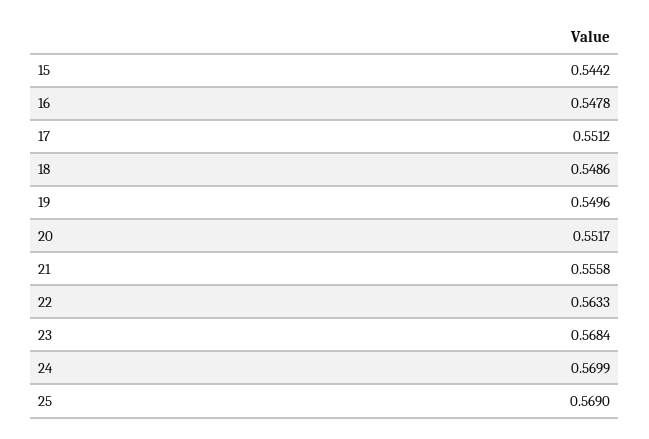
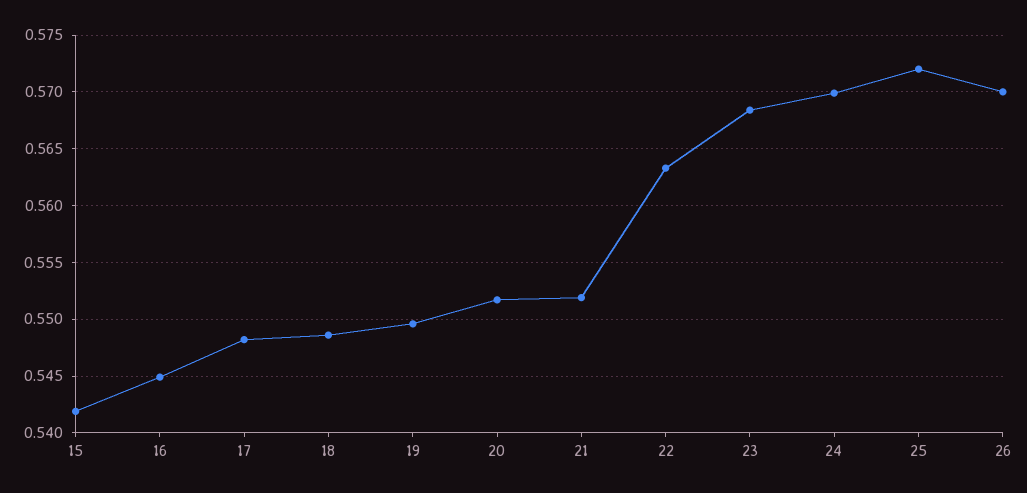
15: 0.5442 -> 0.542
16: 0.5478 -> 0.545
17: 0.5512 -> 0.548
21: 0.5558 -> 0.552
25: 0.569 -> 0.572
26: none -> 0.57

